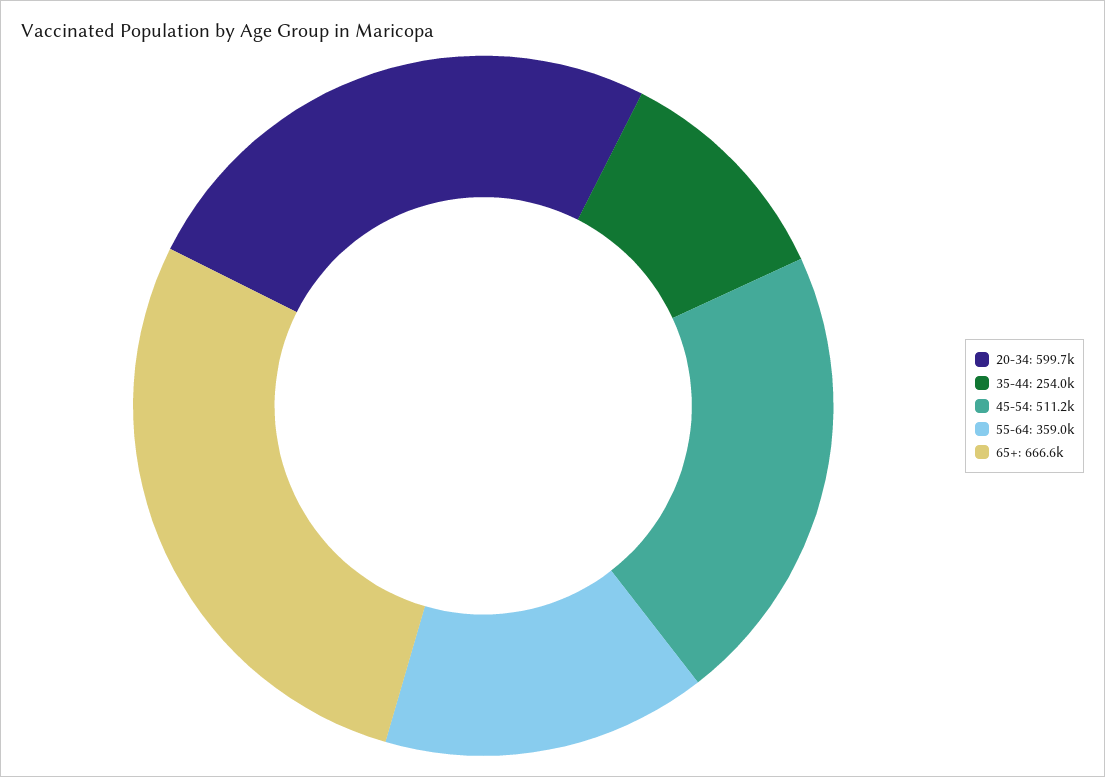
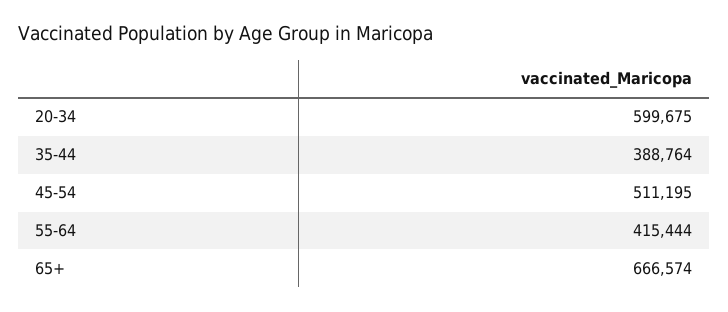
35-44: 254000 -> 388764
55-64: 359000 -> 415444

